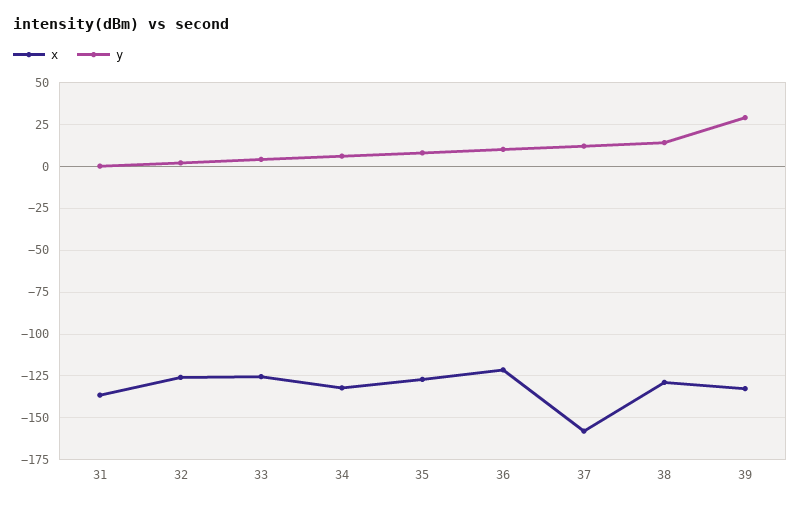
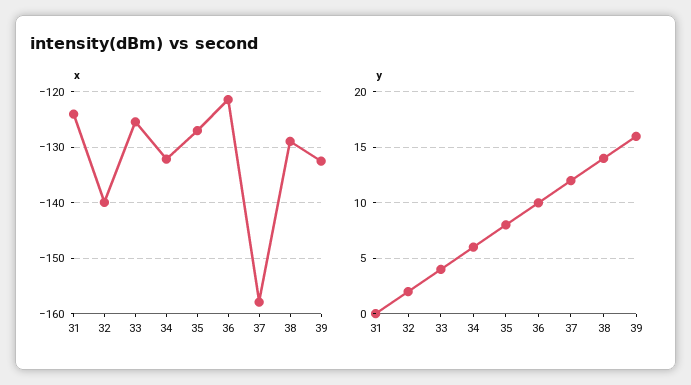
x, 31: -135 -> -124
x, 32: -125 -> -140
y, 39: 30 -> 16

